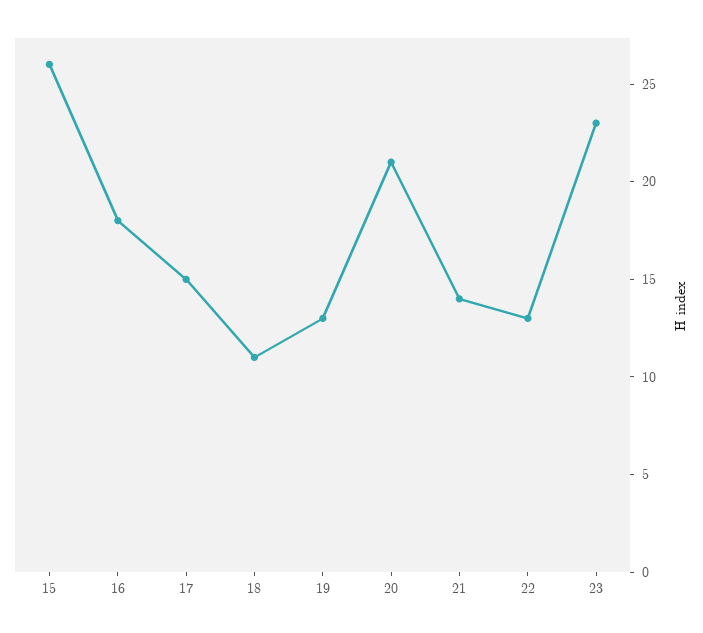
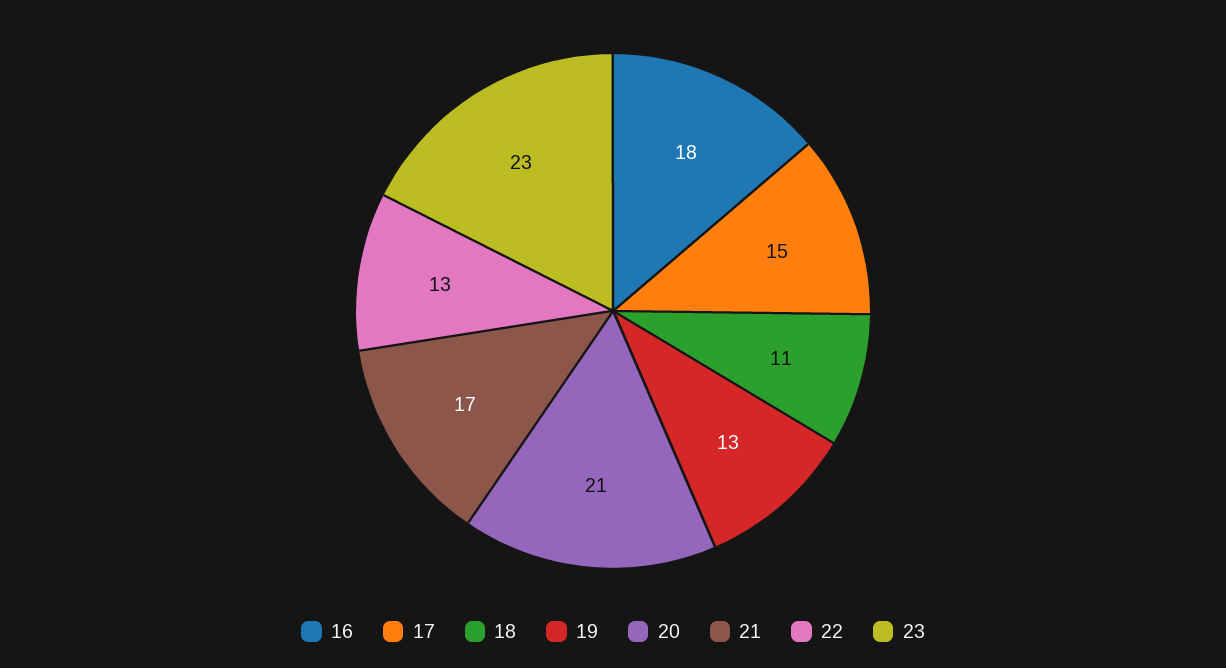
15: 26 -> none
21: 14 -> 17

